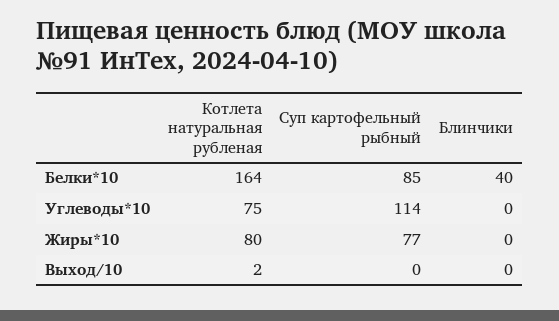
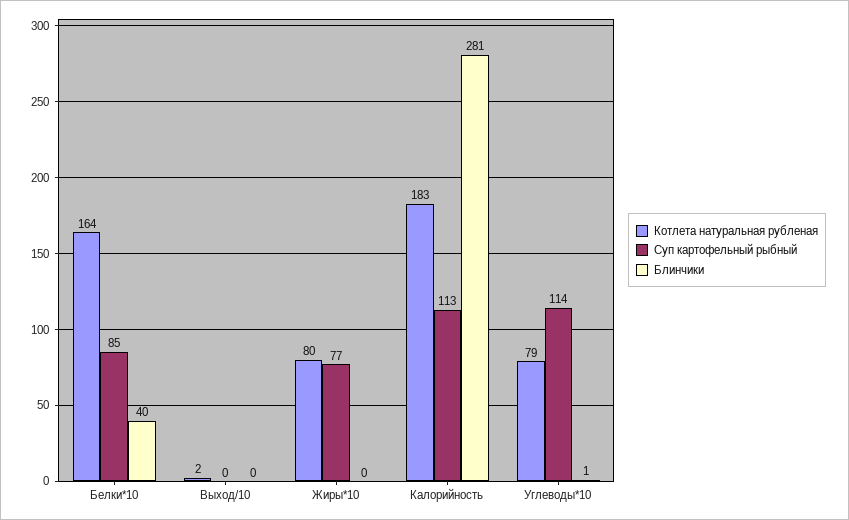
Котлета натуральная рубленая, Углеводы*10: 75 -> 79
Блинчики, Углеводы*10: 0 -> 1
Котлета натуральная рубленая, Калорийность: none -> 183
Суп картофельный рыбный, Калорийность: none -> 113
Блинчики, Калорийность: none -> 281

